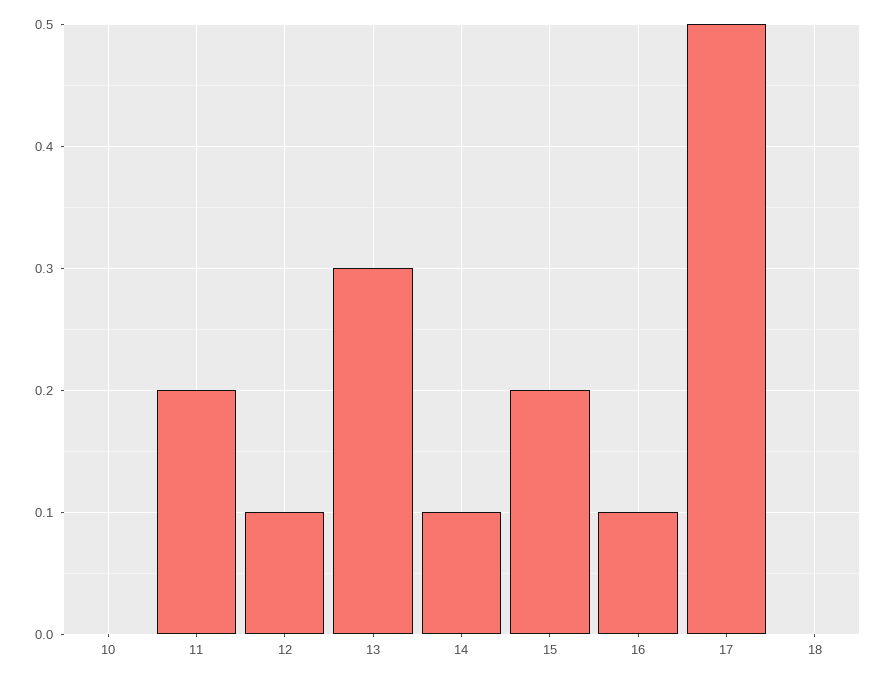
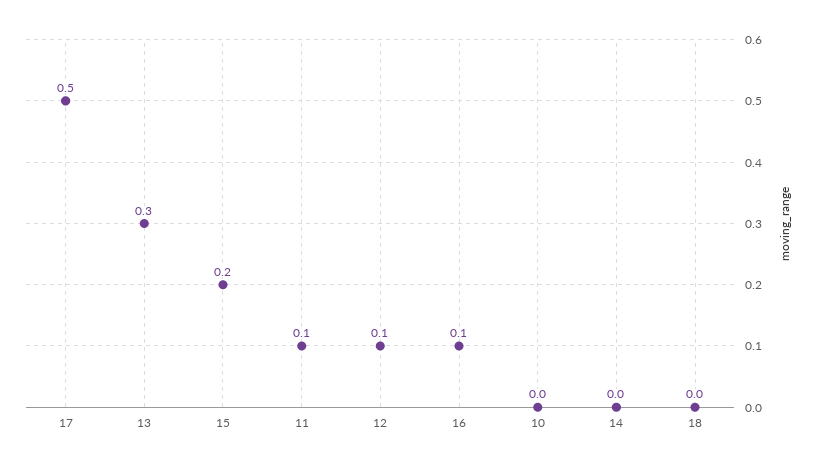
11: 0.2 -> 0.1
14: 0.1 -> 0

